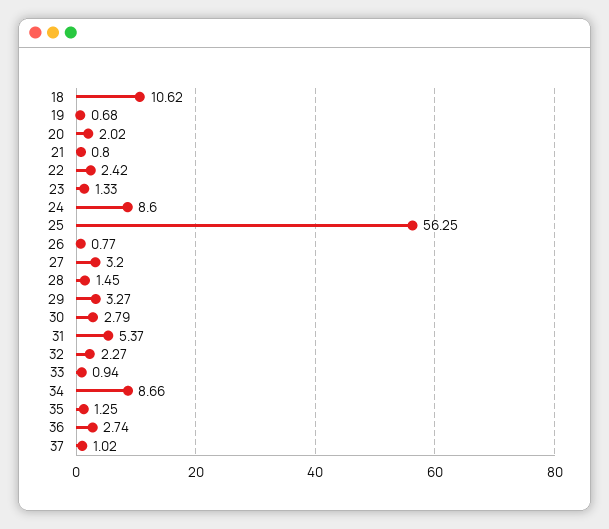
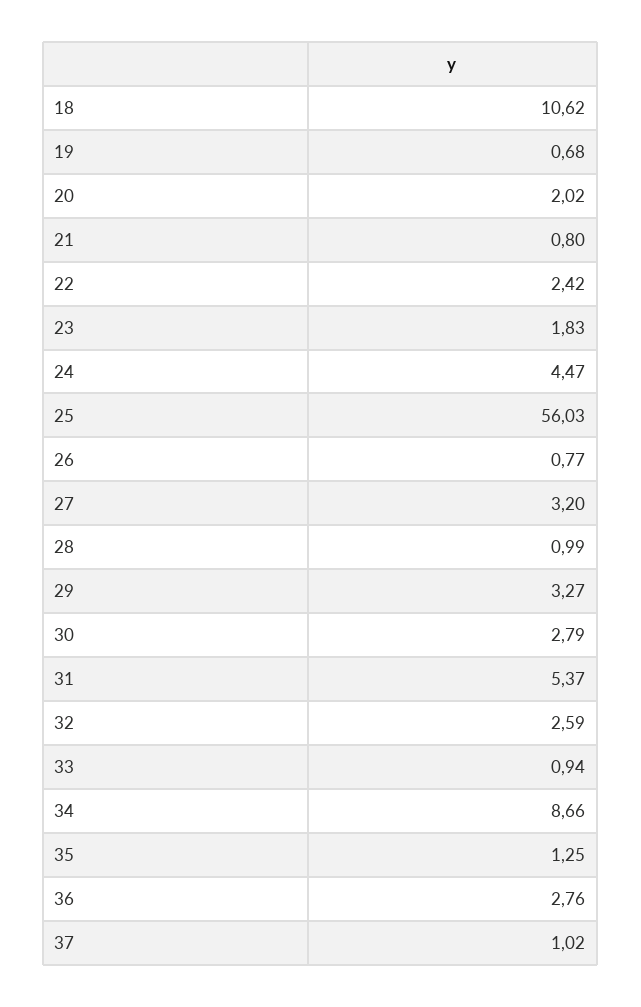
23: 1.33 -> 1.83
24: 8.6 -> 4.47
25: 56.25 -> 56.03
28: 1.45 -> 0.99
32: 2.27 -> 2.59
36: 2.74 -> 2.76

